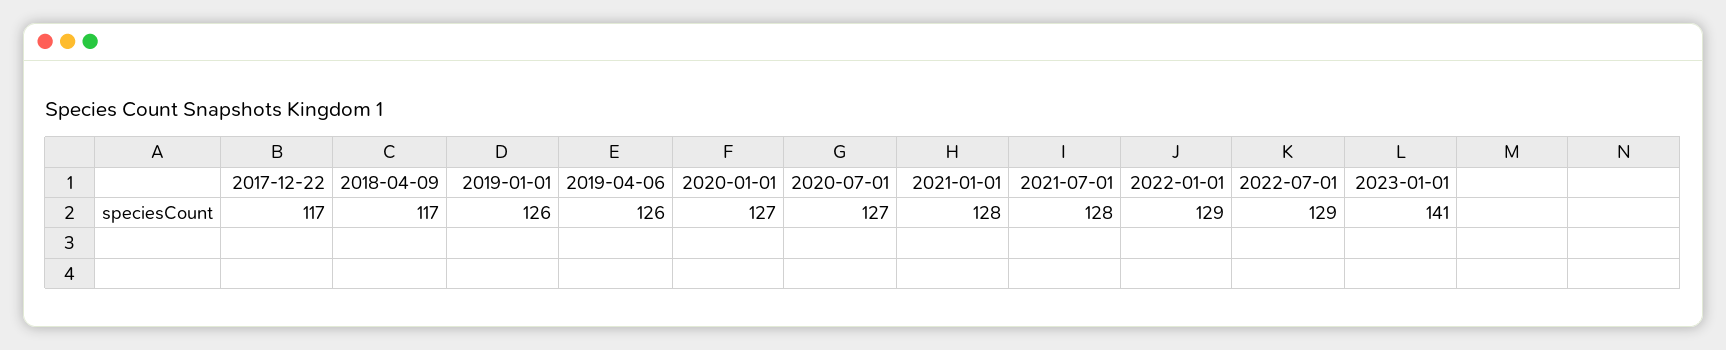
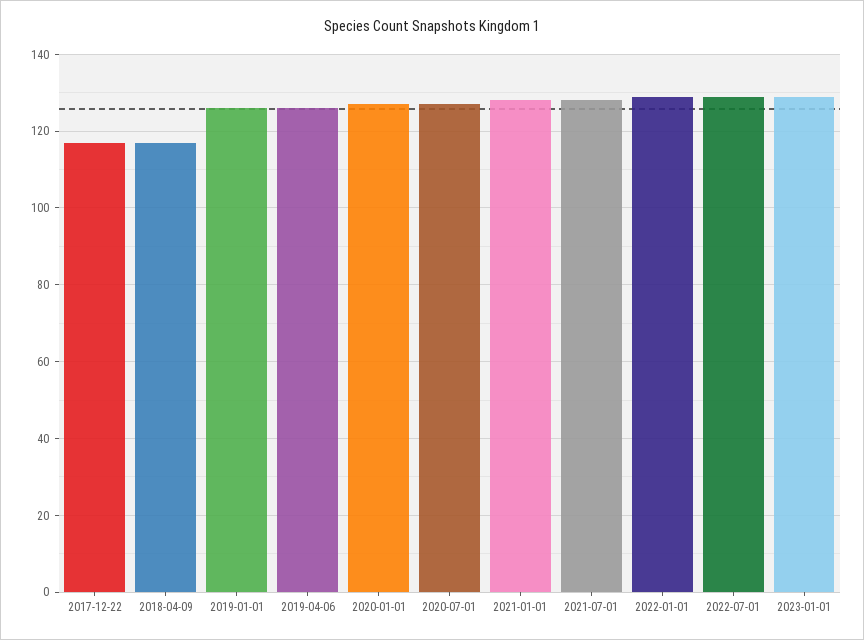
2023-01-01: 141 -> 130

